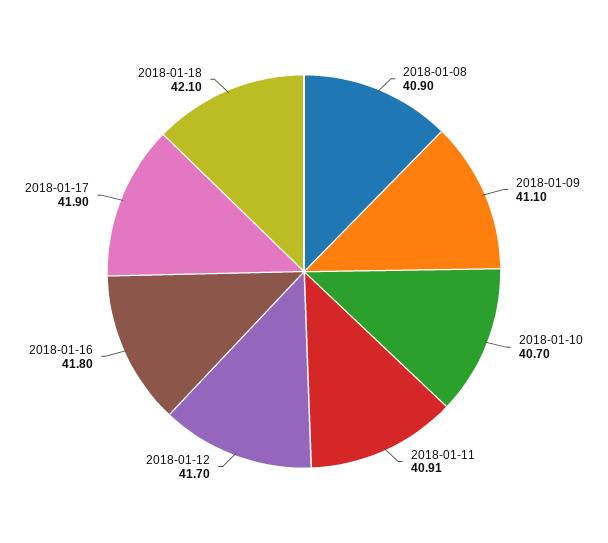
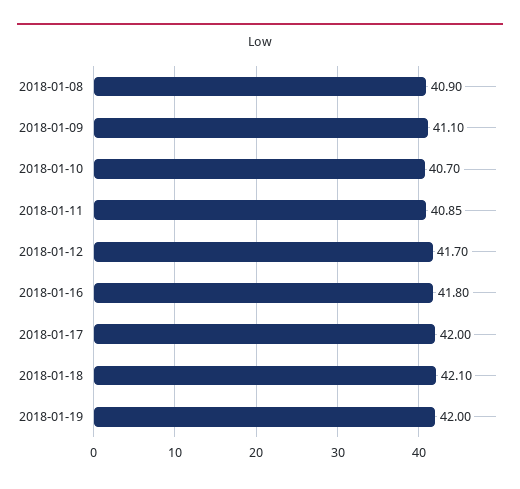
2018-01-11: 40.91 -> 40.85
2018-01-17: 41.9 -> 42
2018-01-19: none -> 42

